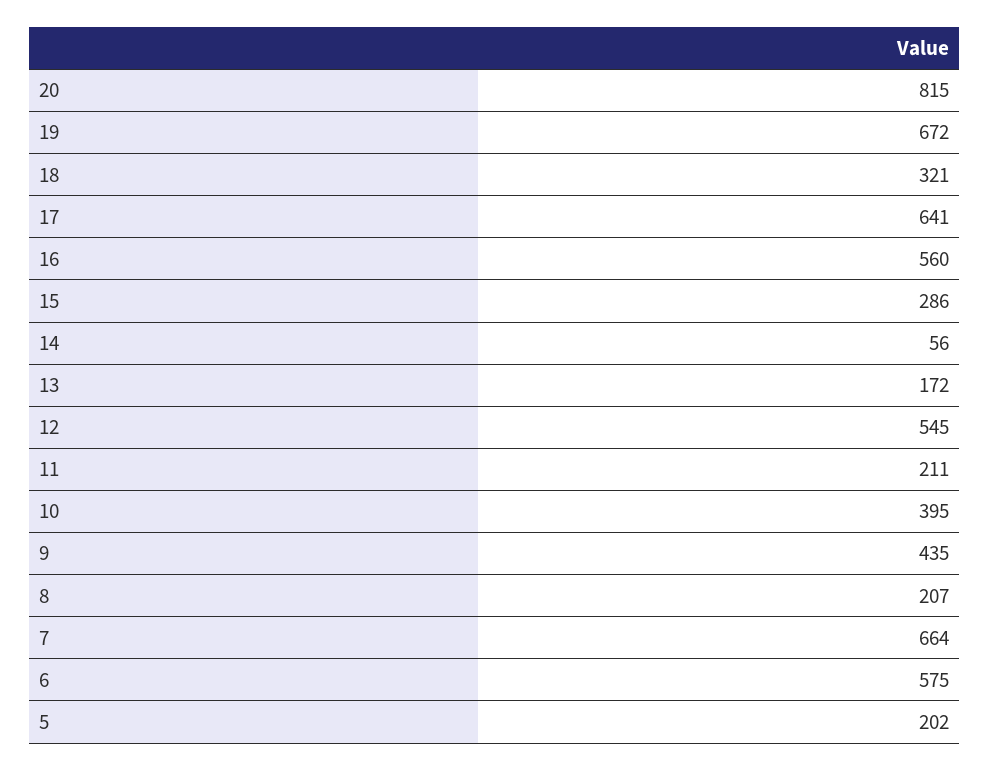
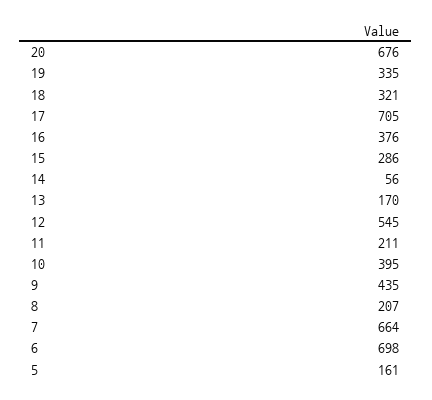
20: 815 -> 676
19: 672 -> 335
17: 641 -> 705
16: 560 -> 376
13: 172 -> 170
6: 575 -> 698
5: 202 -> 161

